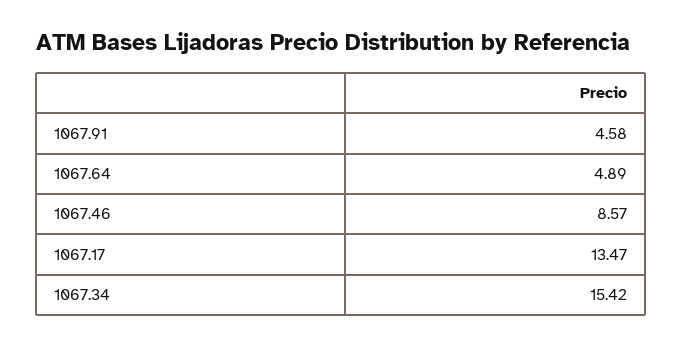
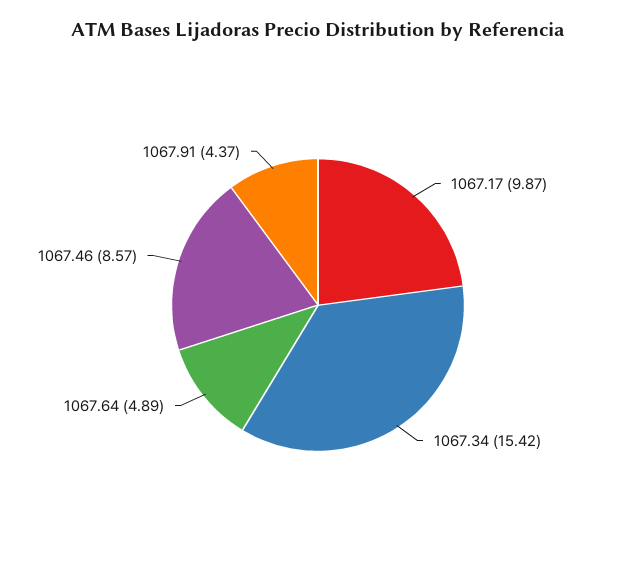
1067.91: 4.58 -> 4.37
1067.17: 13.47 -> 9.87

